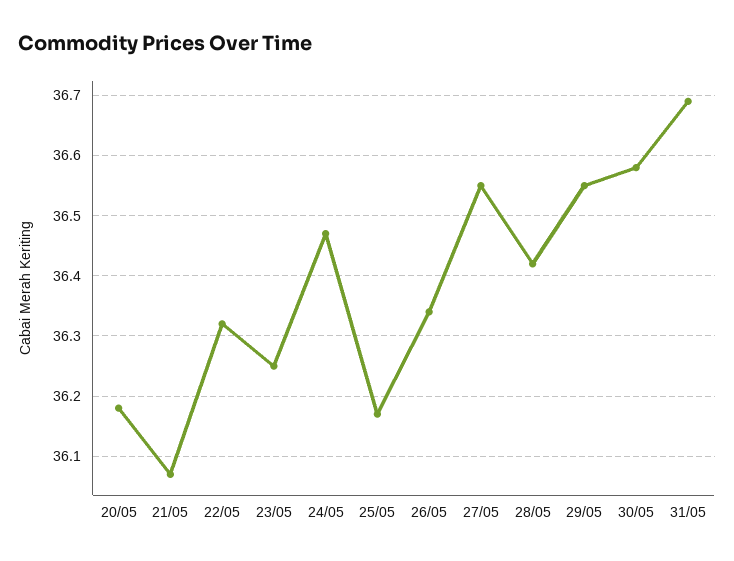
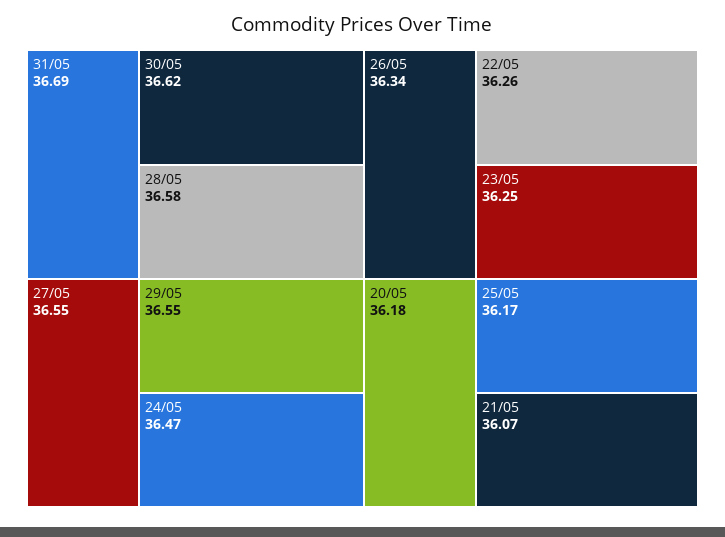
22/05: 36.32 -> 36.26
28/05: 36.42 -> 36.58
30/05: 36.58 -> 36.62

